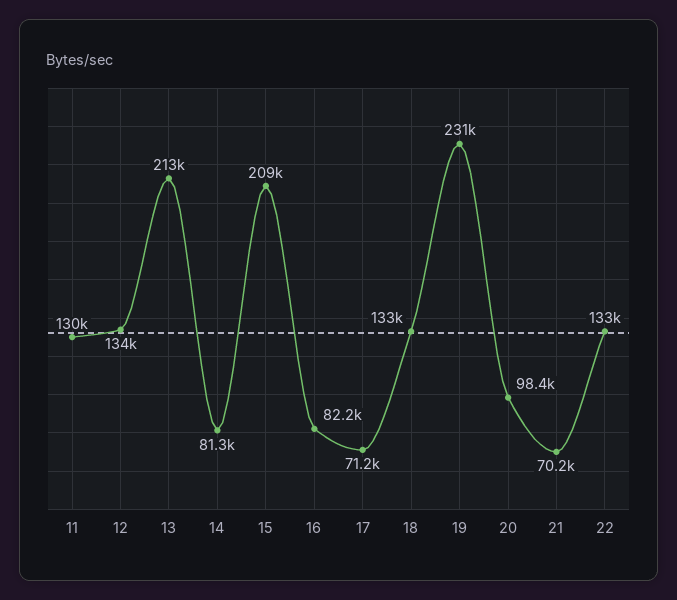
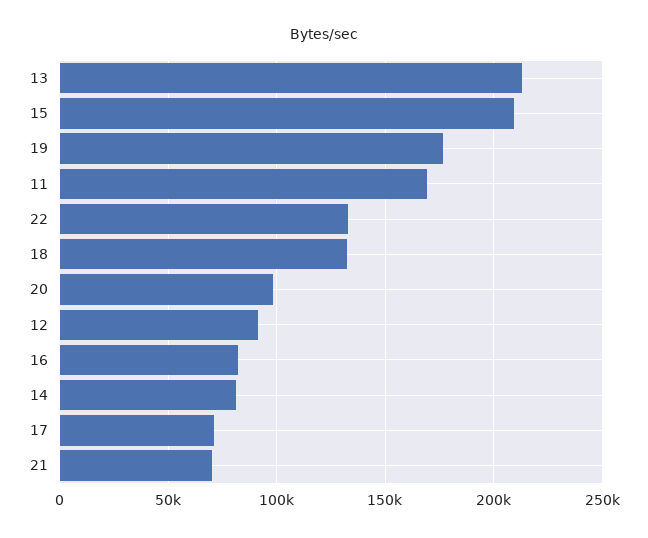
11: 130000 -> 170000
12: 134000 -> 90000
19: 231000 -> 175000

